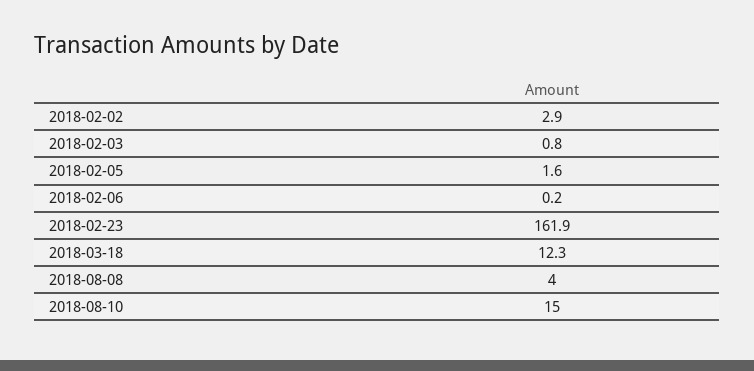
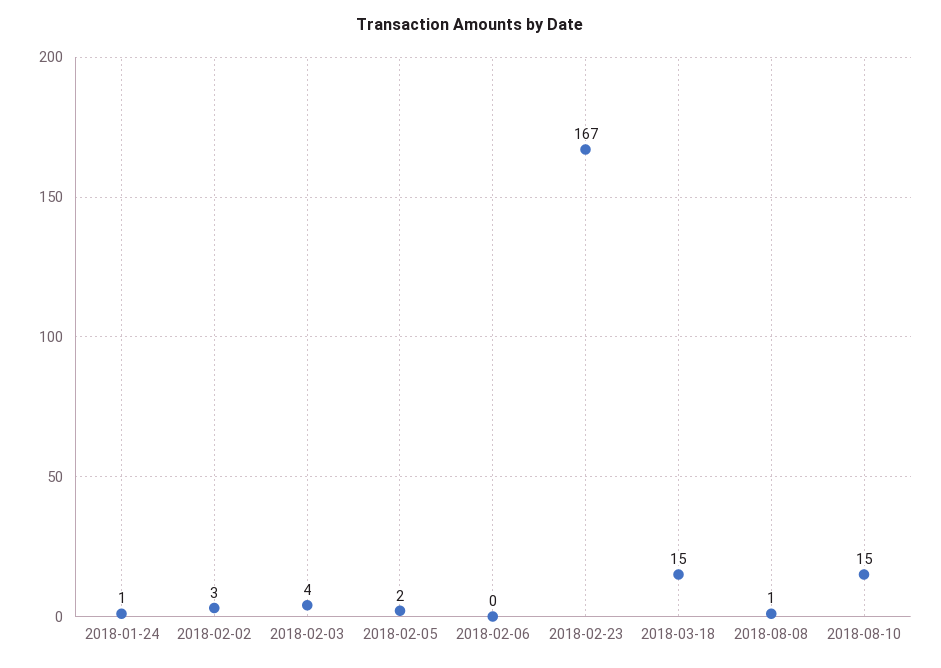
2018-02-03: 0.8 -> 4
2018-02-23: 161.9 -> 167
2018-03-18: 12.3 -> 15
2018-08-08: 4 -> 1
2018-01-24: none -> 1

